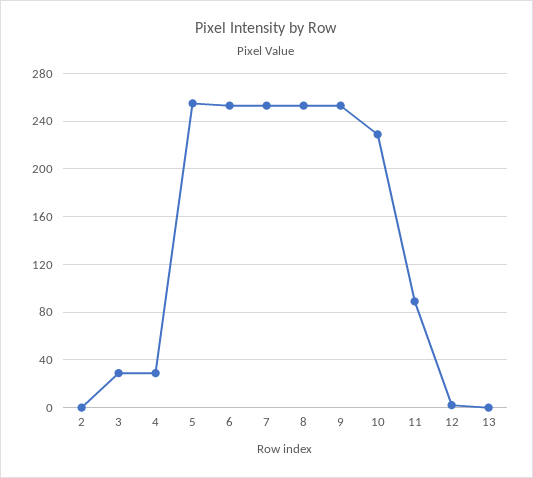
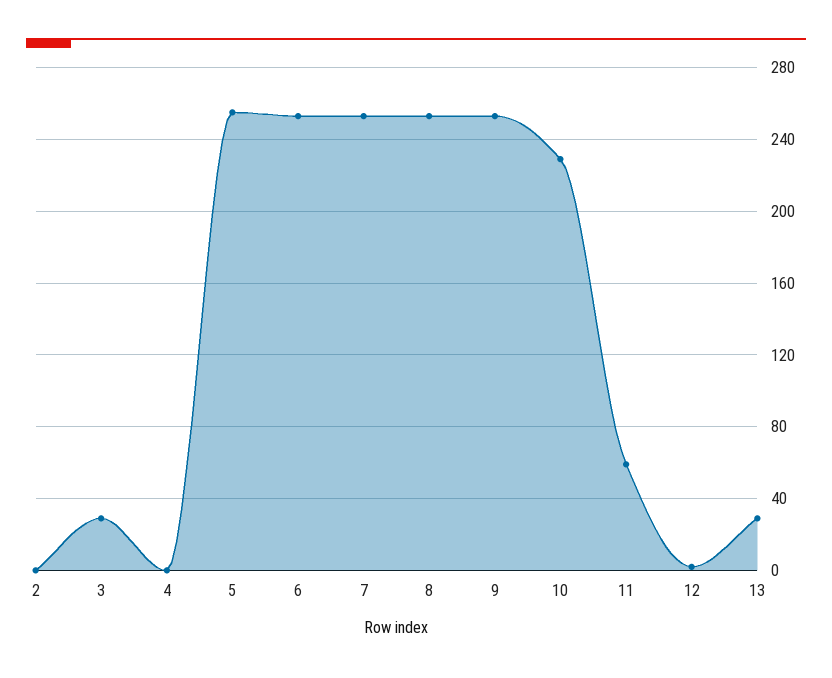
4: 30 -> 0
11: 90 -> 60
13: 0 -> 30

